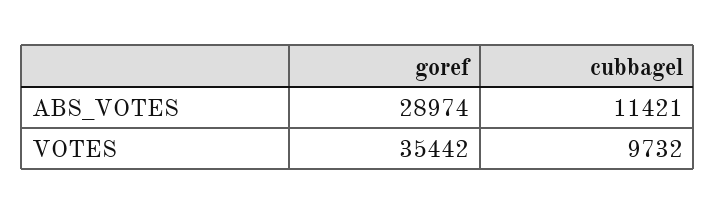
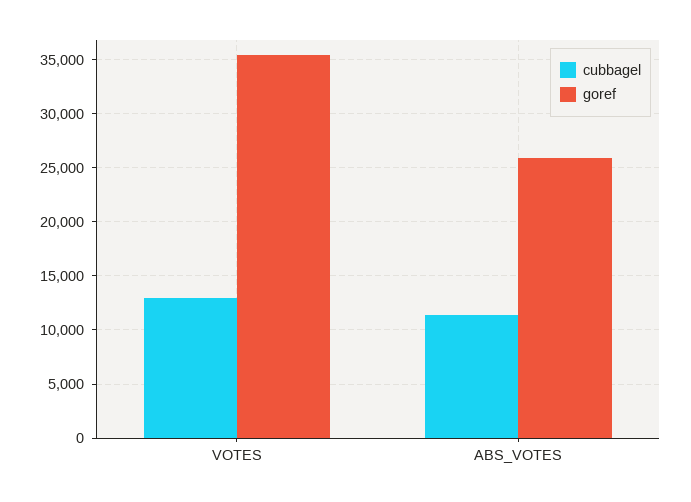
goref, ABS_VOTES: 28974 -> 26000
cubbagel, VOTES: 9732 -> 13000

